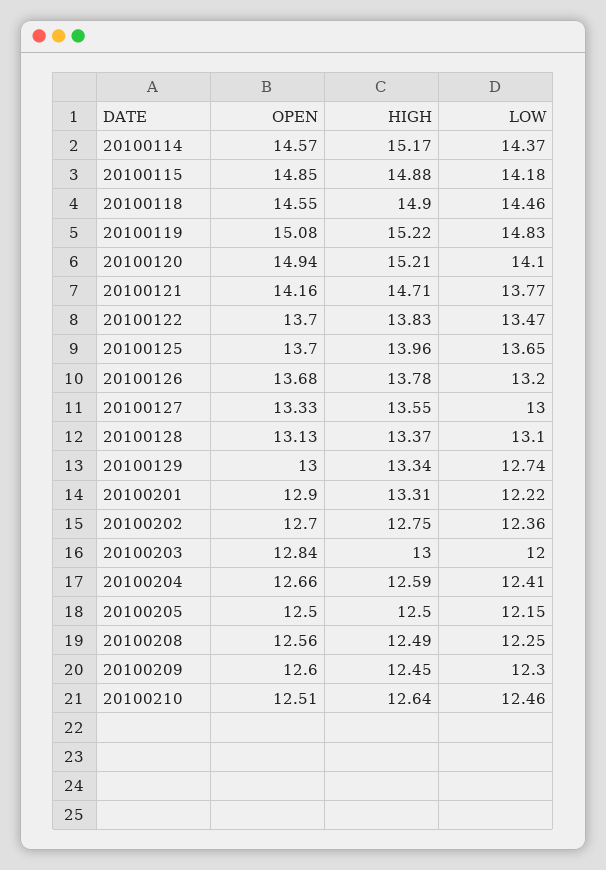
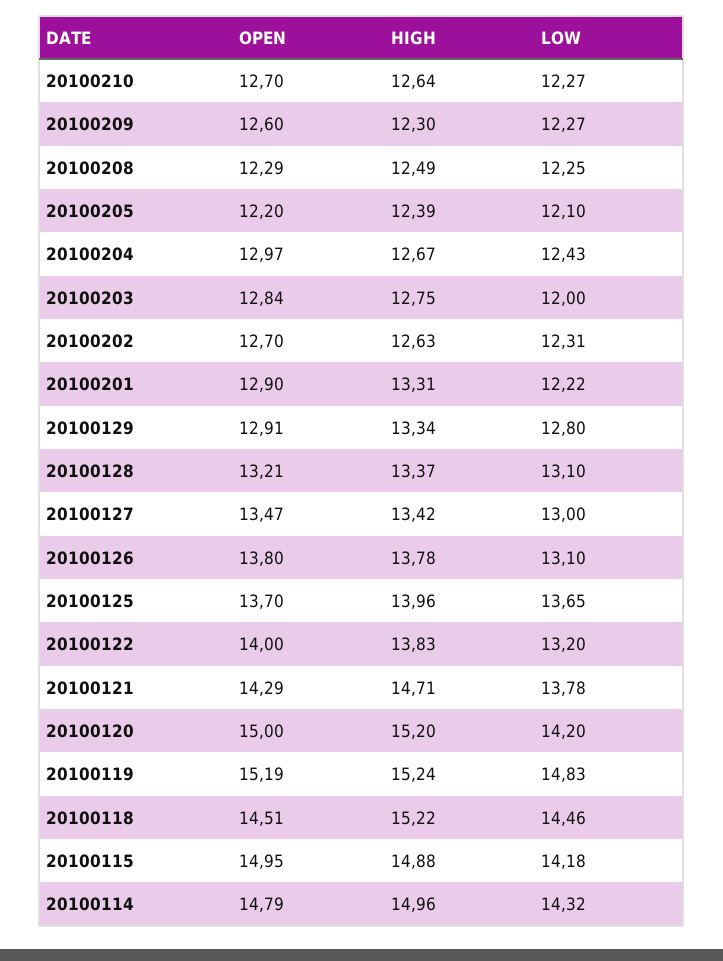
OPEN, 20100114: 14.57 -> 14.79
HIGH, 20100114: 15.17 -> 14.96
LOW, 20100114: 14.37 -> 14.32
OPEN, 20100115: 14.85 -> 14.95
OPEN, 20100118: 14.55 -> 14.51
HIGH, 20100118: 14.9 -> 15.22
OPEN, 20100119: 15.08 -> 15.19
HIGH, 20100119: 15.22 -> 15.24
OPEN, 20100120: 14.94 -> 15
HIGH, 20100120: 15.21 -> 15.2
LOW, 20100120: 14.1 -> 14.2
OPEN, 20100121: 14.16 -> 14.29
LOW, 20100121: 13.77 -> 13.78
OPEN, 20100122: 13.7 -> 14
LOW, 20100122: 13.47 -> 13.2
OPEN, 20100126: 13.68 -> 13.8
LOW, 20100126: 13.2 -> 13.1
OPEN, 20100127: 13.33 -> 13.47
HIGH, 20100127: 13.55 -> 13.42
OPEN, 20100128: 13.13 -> 13.21
OPEN, 20100129: 13 -> 12.91
LOW, 20100129: 12.74 -> 12.8
HIGH, 20100202: 12.75 -> 12.63
LOW, 20100202: 12.36 -> 12.31
HIGH, 20100203: 13 -> 12.75
OPEN, 20100204: 12.66 -> 12.97
HIGH, 20100204: 12.59 -> 12.67
LOW, 20100204: 12.41 -> 12.43
OPEN, 20100205: 12.5 -> 12.2
HIGH, 20100205: 12.5 -> 12.39
LOW, 20100205: 12.15 -> 12.1
OPEN, 20100208: 12.56 -> 12.29
HIGH, 20100209: 12.45 -> 12.3
LOW, 20100209: 12.3 -> 12.27
OPEN, 20100210: 12.51 -> 12.7
LOW, 20100210: 12.46 -> 12.27

